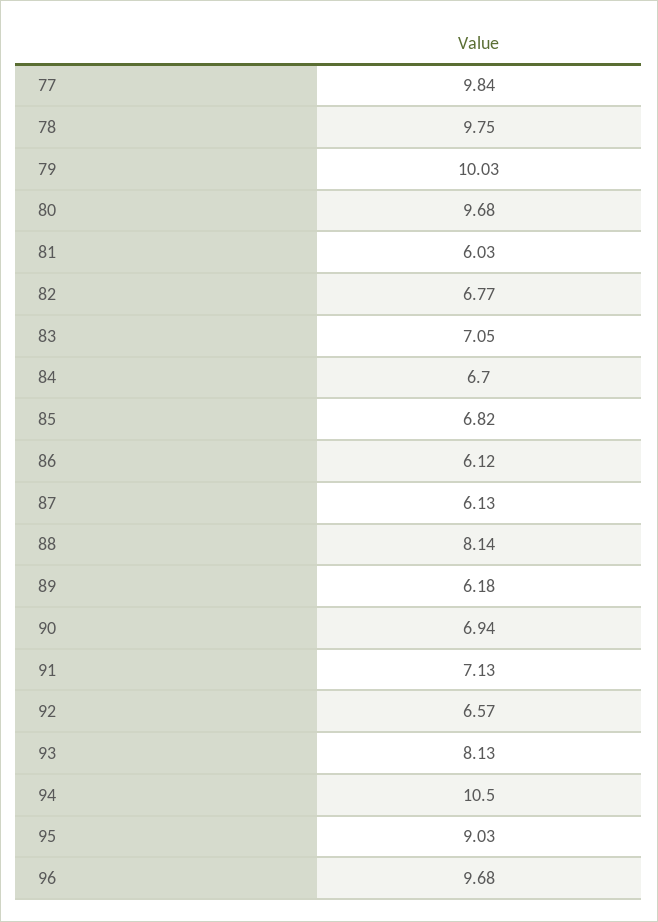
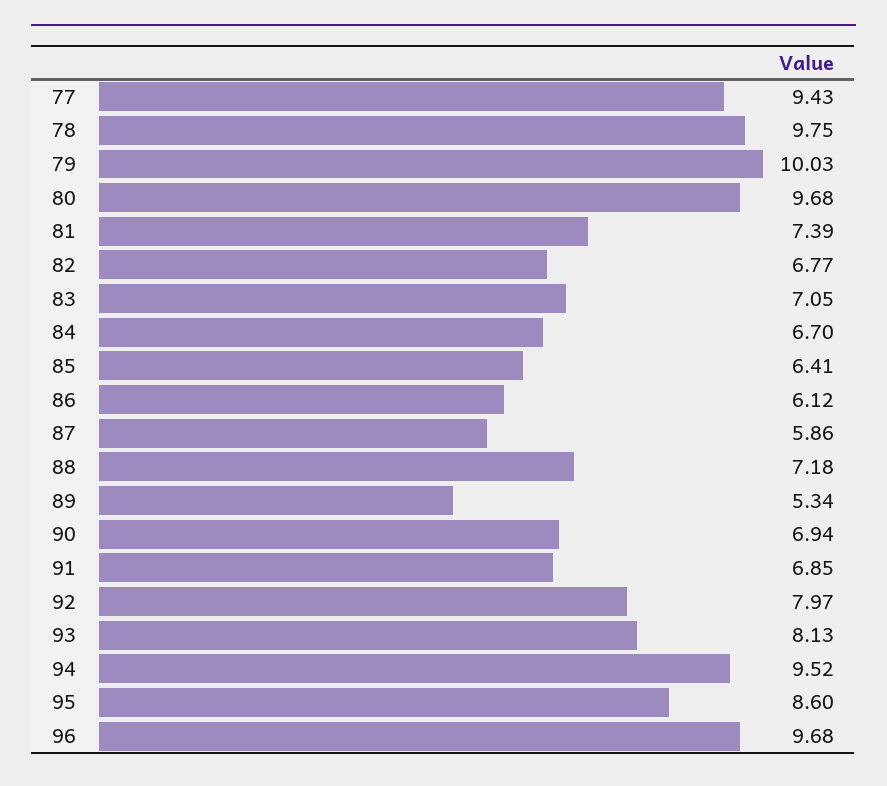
77: 9.84 -> 9.43
81: 6.03 -> 7.39
85: 6.82 -> 6.41
87: 6.13 -> 5.86
88: 8.14 -> 7.18
89: 6.18 -> 5.34
91: 7.13 -> 6.85
92: 6.57 -> 7.97
94: 10.5 -> 9.52
95: 9.03 -> 8.6

